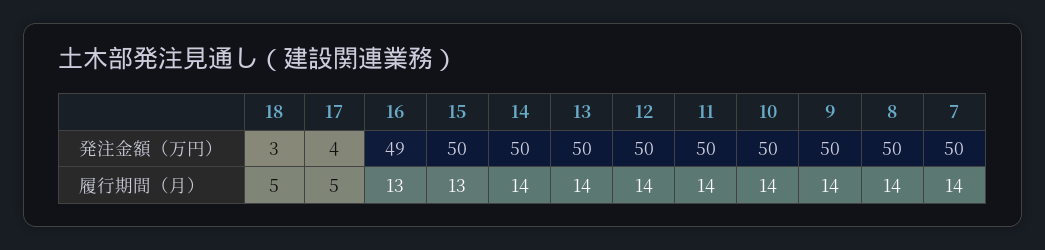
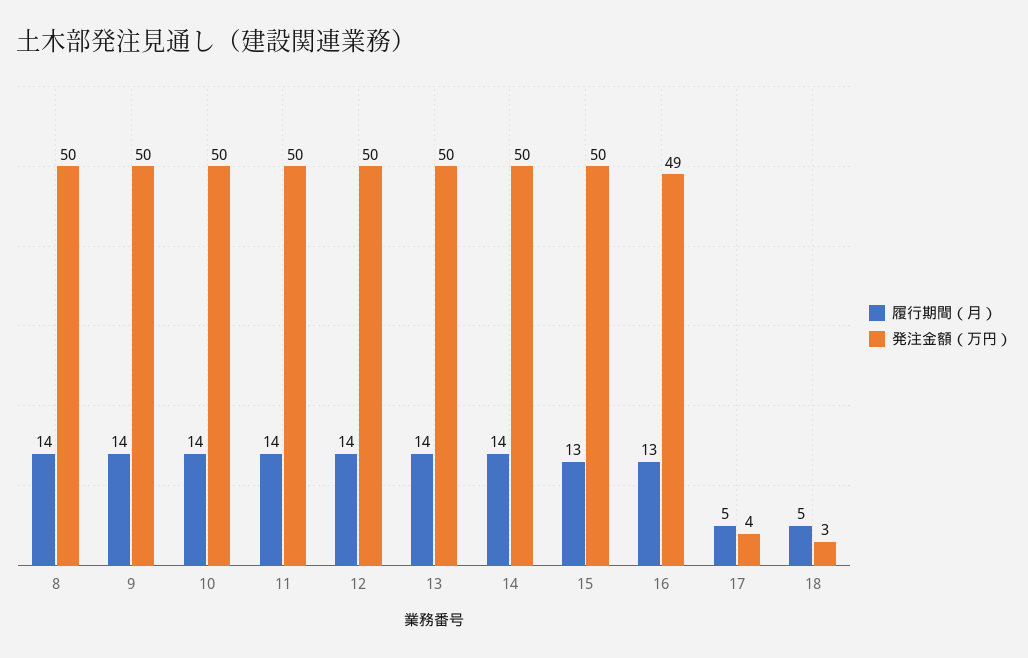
発注金額（万円）, 7: 50 -> none
履行期間（月）, 7: 14 -> none

